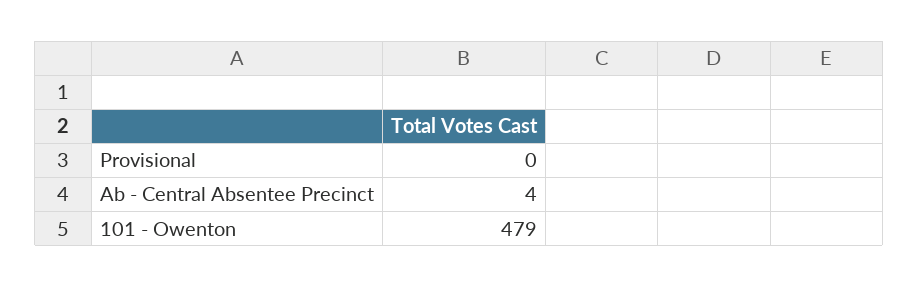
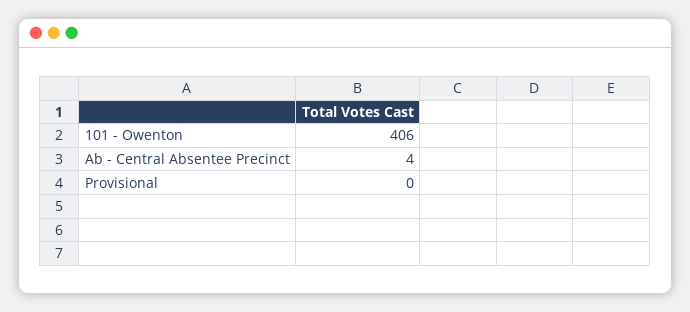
101 - Owenton: 479 -> 406

